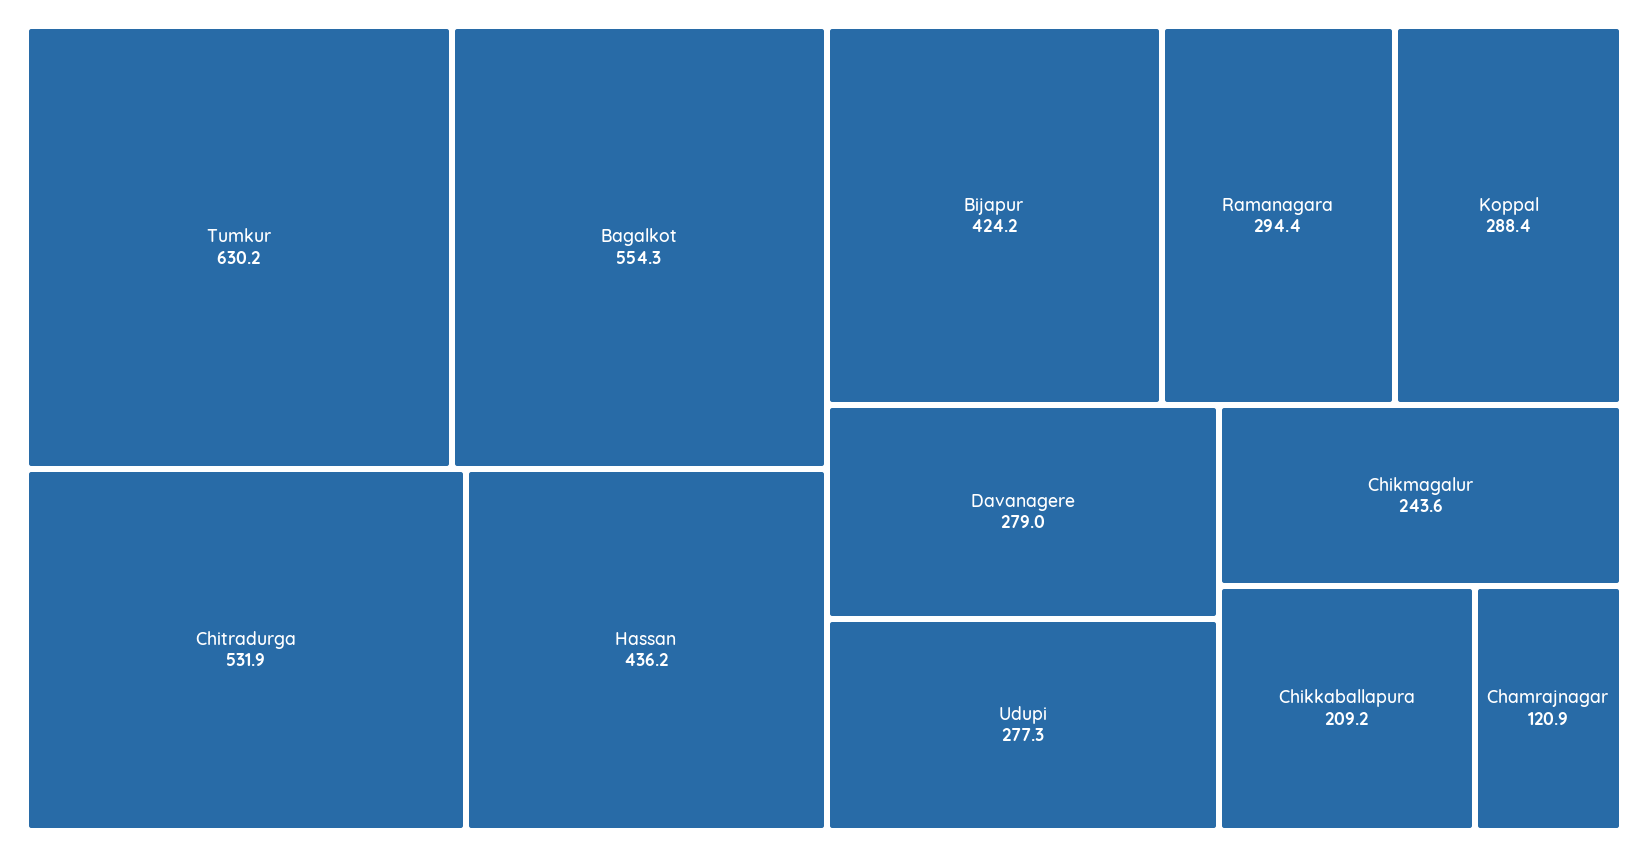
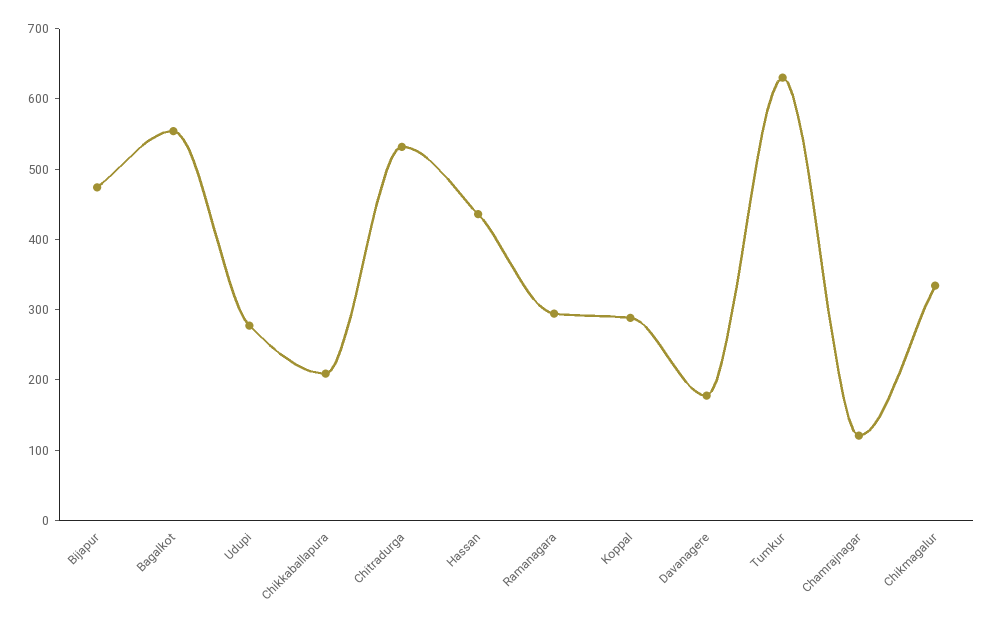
Bijapur: 424.2 -> 480
Davanagere: 279 -> 180
Chikmagalur: 243.6 -> 340

